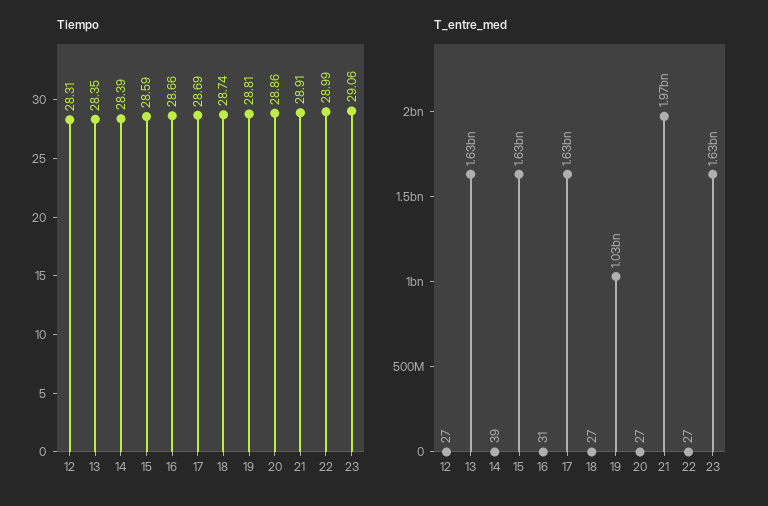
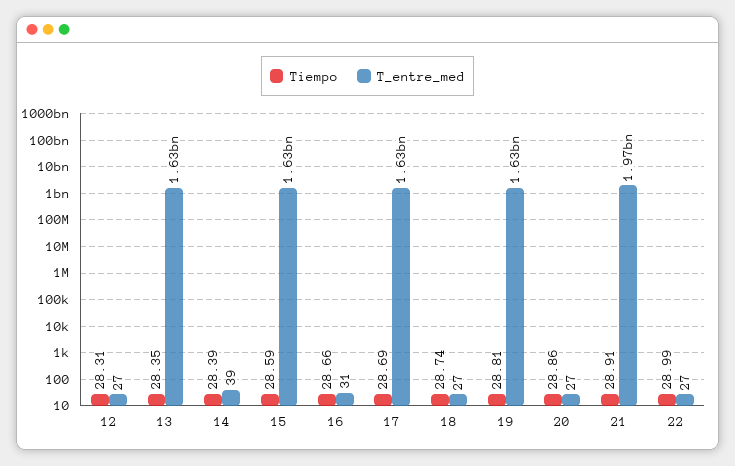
Tiempo, 23: 29.06 -> none
T_entre_med, 19: 1030000000 -> 1630000000
T_entre_med, 23: 1630000000 -> none

